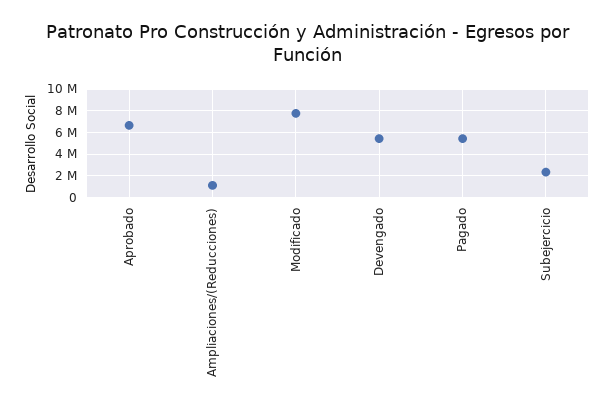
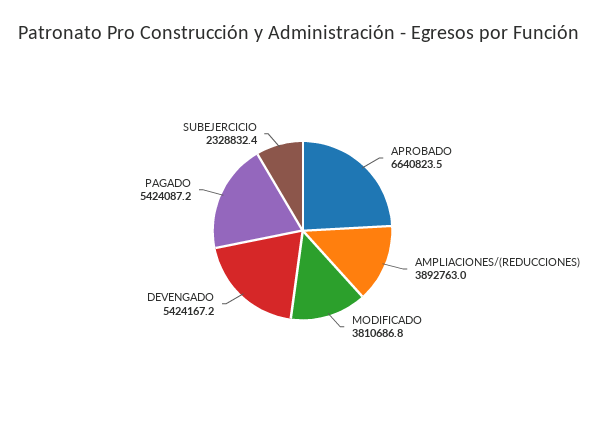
Ampliaciones/(Reducciones): 1000000 -> 3892763
Modificado: 8000000 -> 3810686.8

